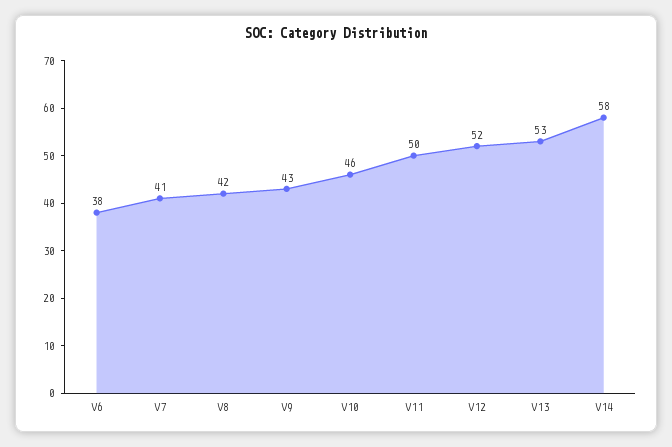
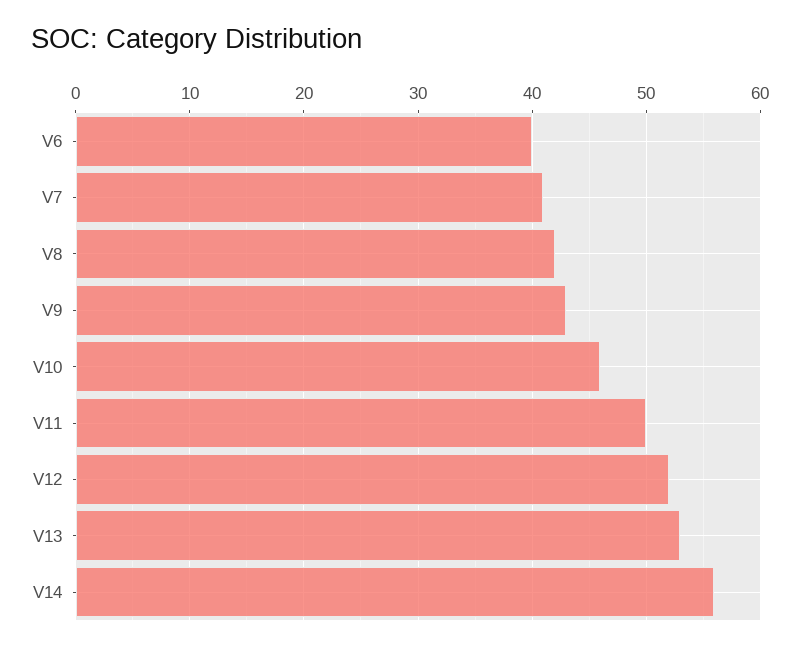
V6: 38 -> 40
V14: 58 -> 56

